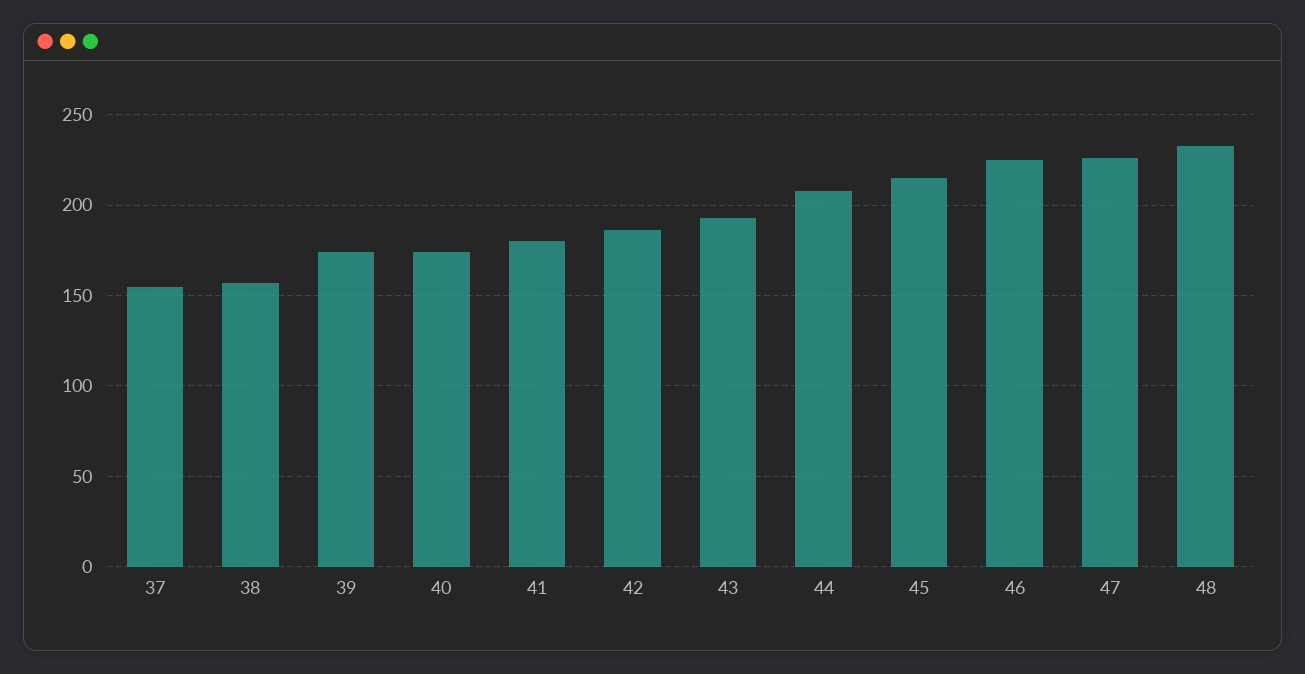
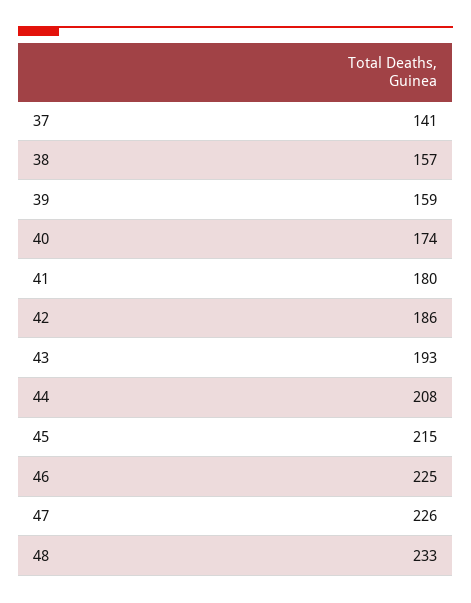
37: 155 -> 141
39: 175 -> 159

